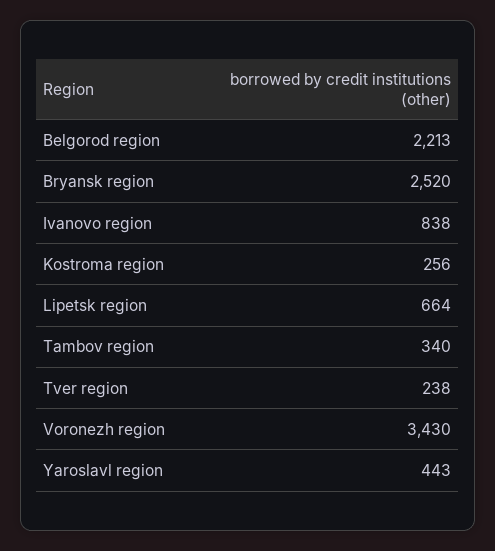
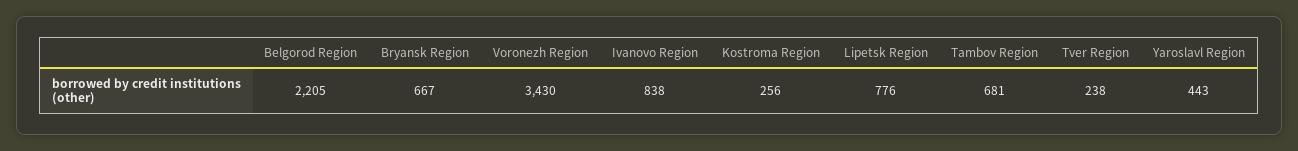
Belgorod region: 2213 -> 2205
Bryansk region: 2520 -> 667
Lipetsk region: 664 -> 776
Tambov region: 340 -> 681

